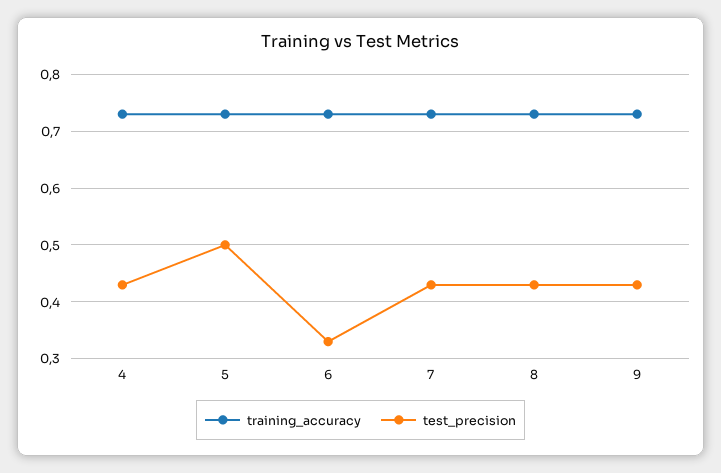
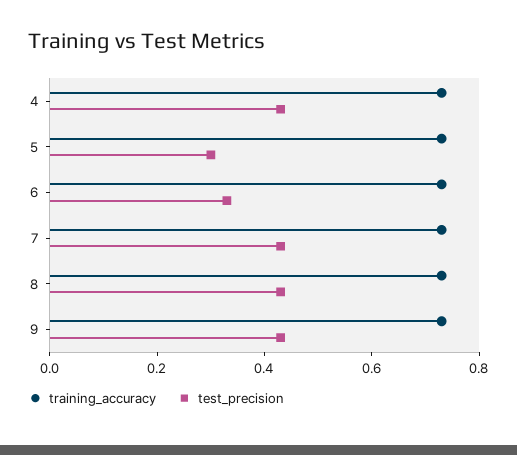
test_precision, 5: 0.5 -> 0.3

